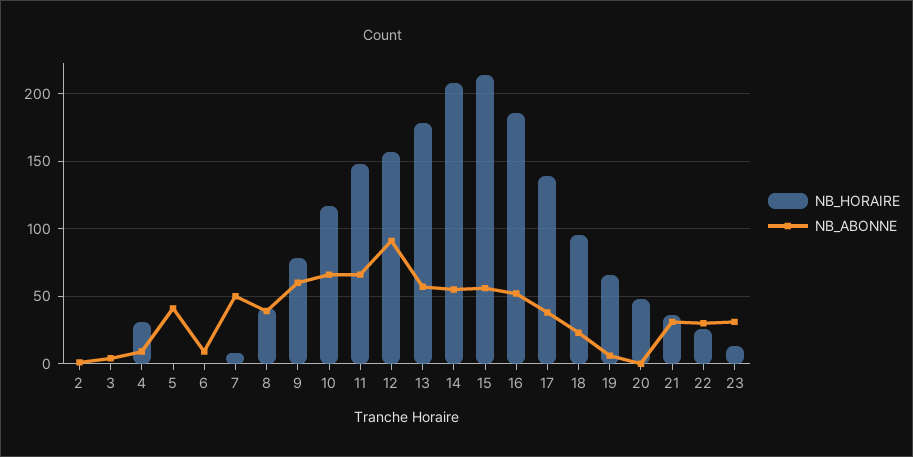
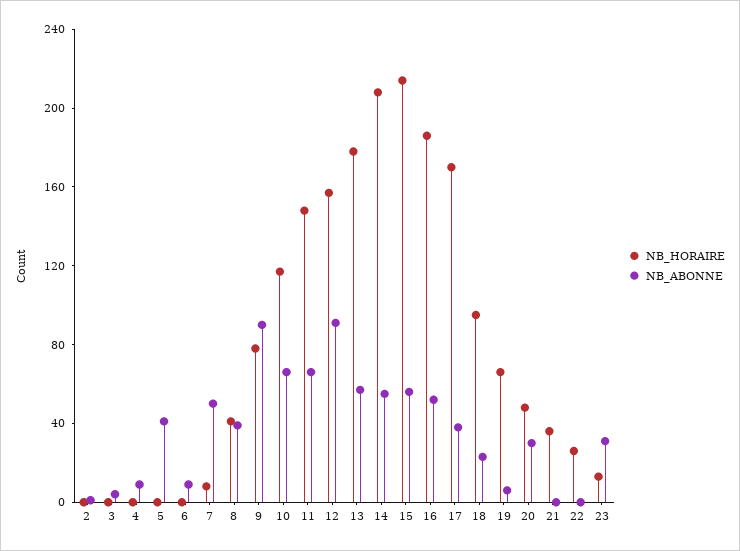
NB_HORAIRE, 4: 30 -> 0
NB_ABONNE, 9: 60 -> 90
NB_HORAIRE, 17: 140 -> 170
NB_ABONNE, 20: 0 -> 30
NB_ABONNE, 21: 30 -> 0
NB_ABONNE, 22: 30 -> 0

